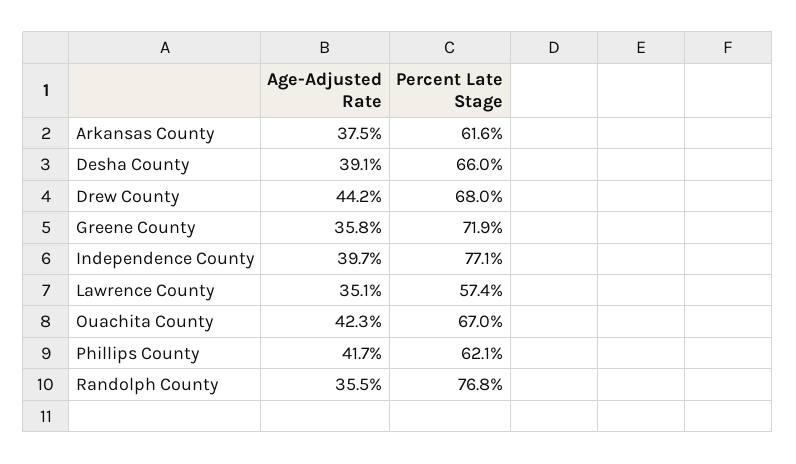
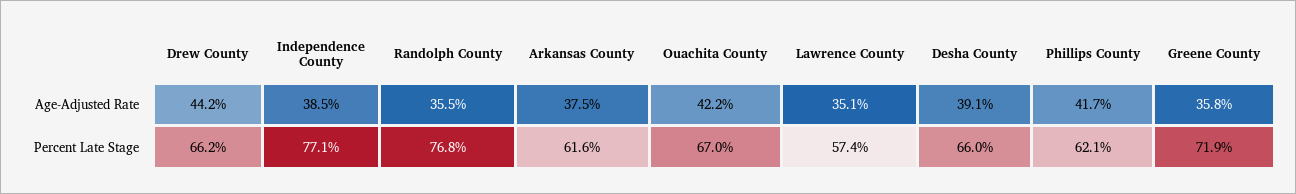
Percent Late Stage, Drew County: 68 -> 66.2
Age-Adjusted Rate, Independence County: 39.7 -> 38.5
Age-Adjusted Rate, Ouachita County: 42.3 -> 42.2

